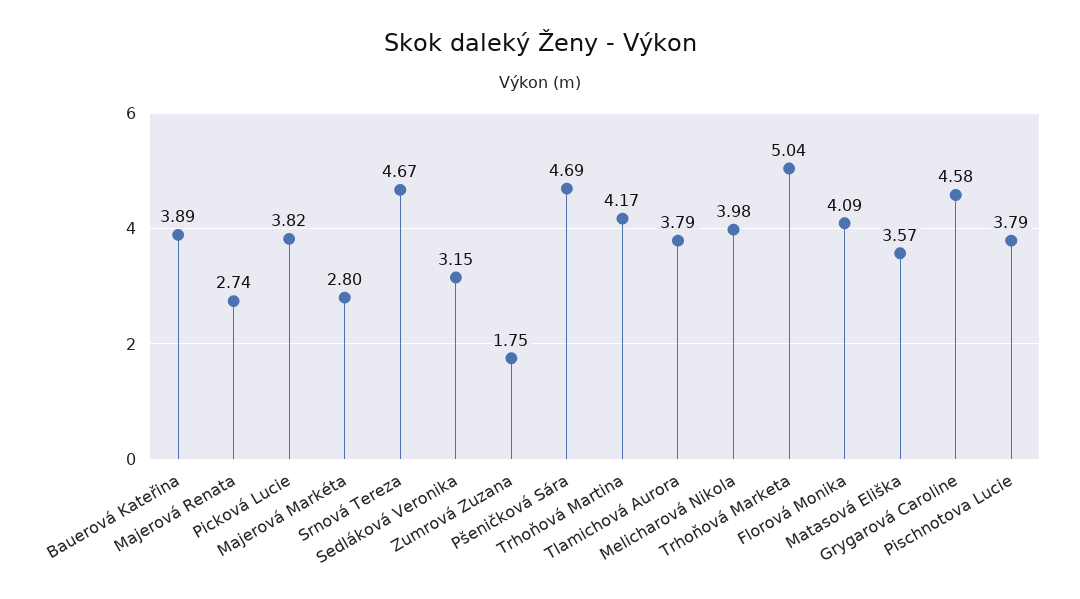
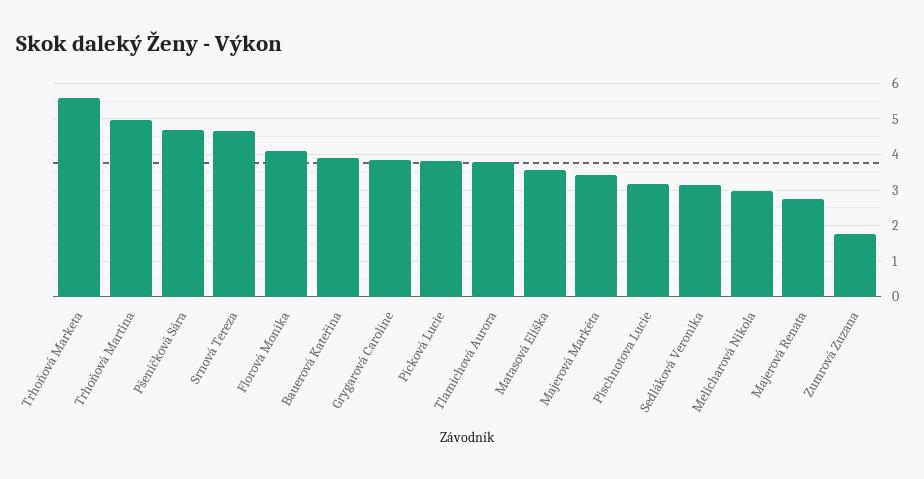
Majerová Markéta: 2.8 -> 3.4
Trhoňová Martina: 4.17 -> 5
Melicharová Nikola: 3.98 -> 3
Trhoňová Marketa: 5.04 -> 5.6
Grygarová Caroline: 4.58 -> 3.8
Pischnotova Lucie: 3.79 -> 3.2

